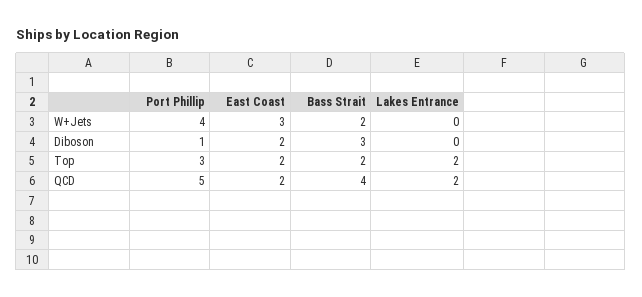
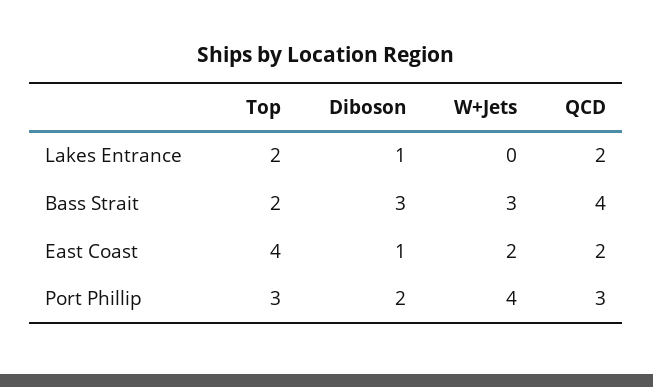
East Coast, W+Jets: 3 -> 2
Bass Strait, W+Jets: 2 -> 3
Port Phillip, Diboson: 1 -> 2
East Coast, Diboson: 2 -> 1
Lakes Entrance, Diboson: 0 -> 1
East Coast, Top: 2 -> 4
Port Phillip, QCD: 5 -> 3

